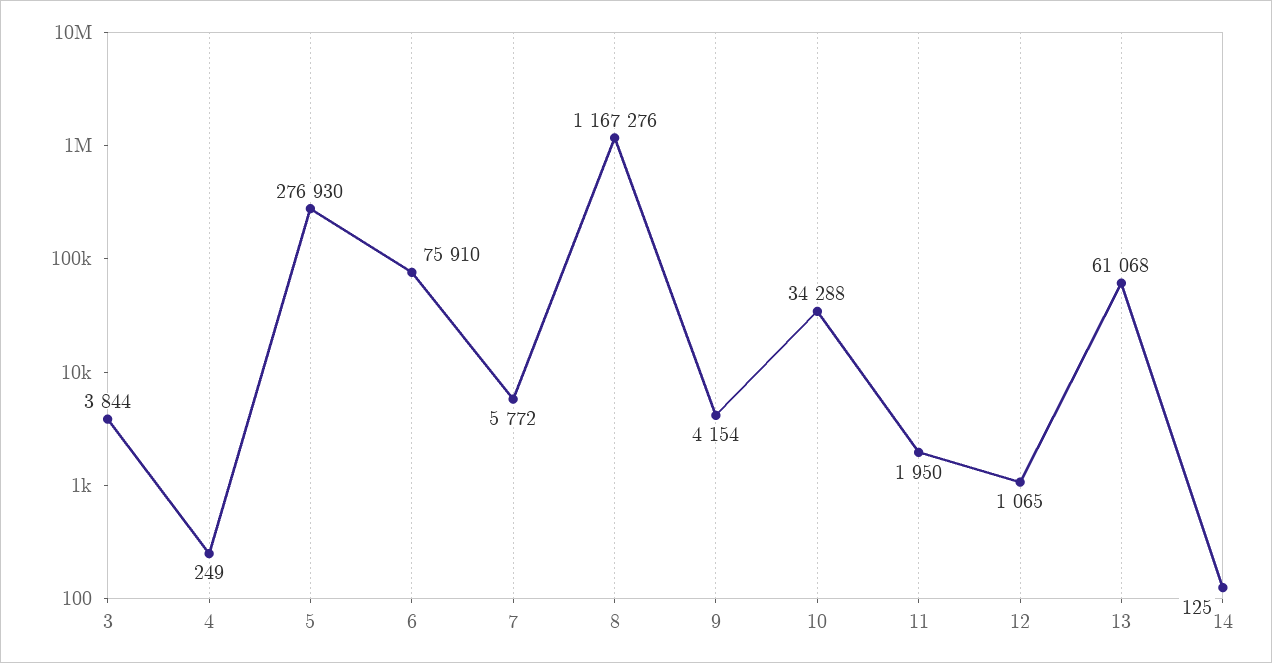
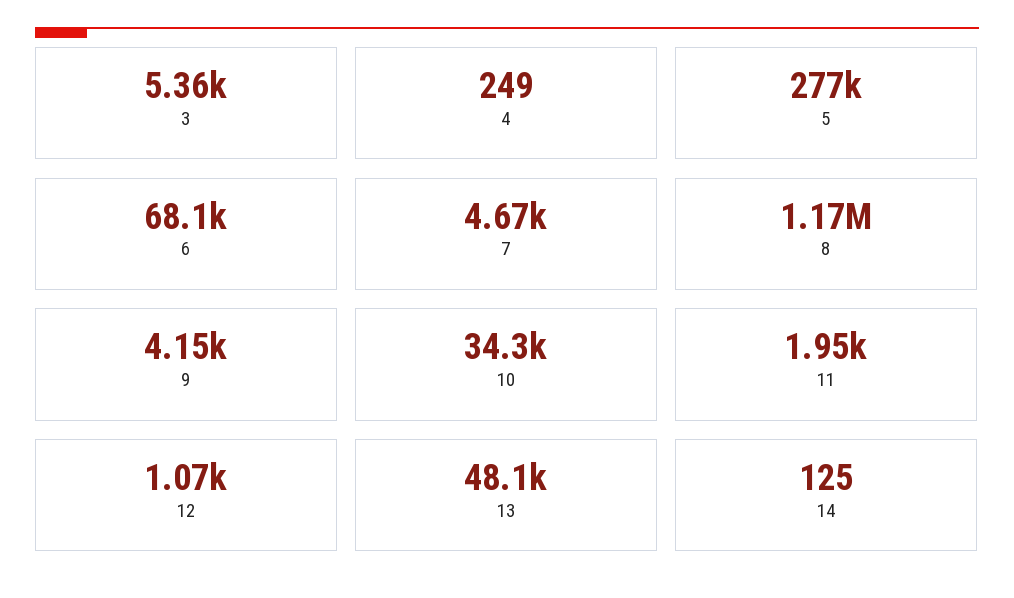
3: 3844 -> 5360
6: 75910 -> 68100
7: 5772 -> 4670
13: 61068 -> 48100

